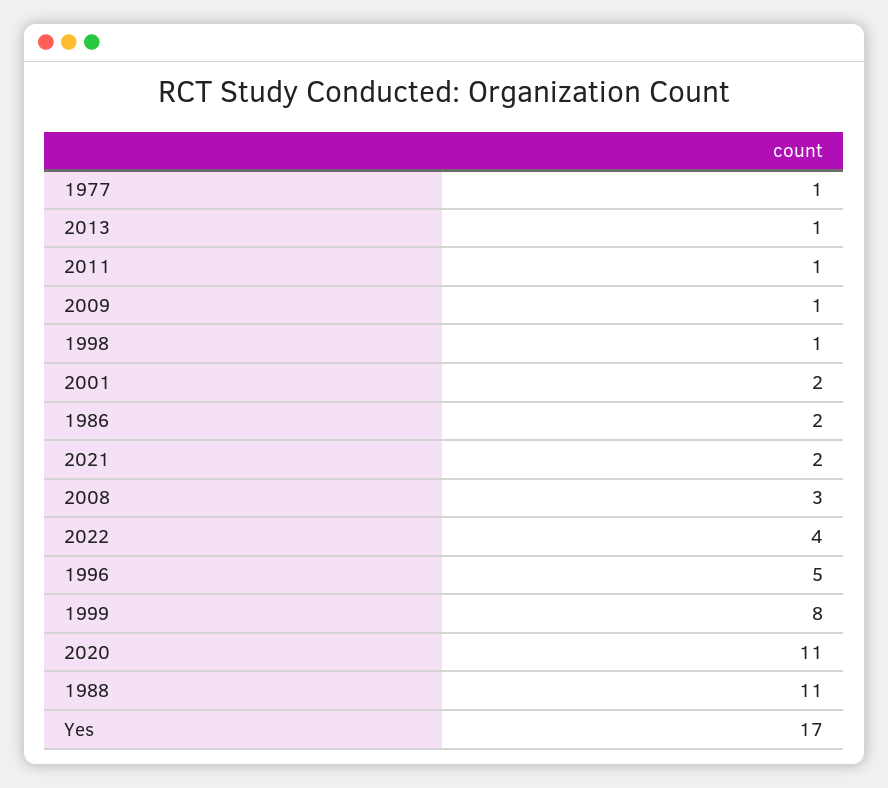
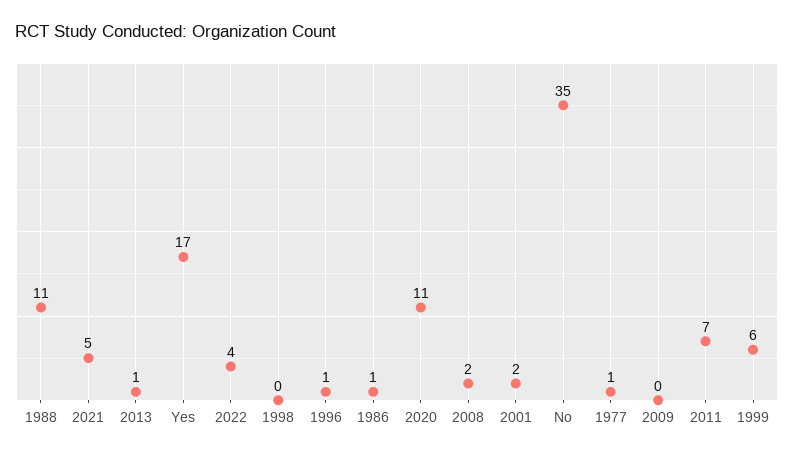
2011: 1 -> 7
2009: 1 -> 0
1998: 1 -> 0
1986: 2 -> 1
2021: 2 -> 5
2008: 3 -> 2
1996: 5 -> 1
1999: 8 -> 6
No: none -> 35

